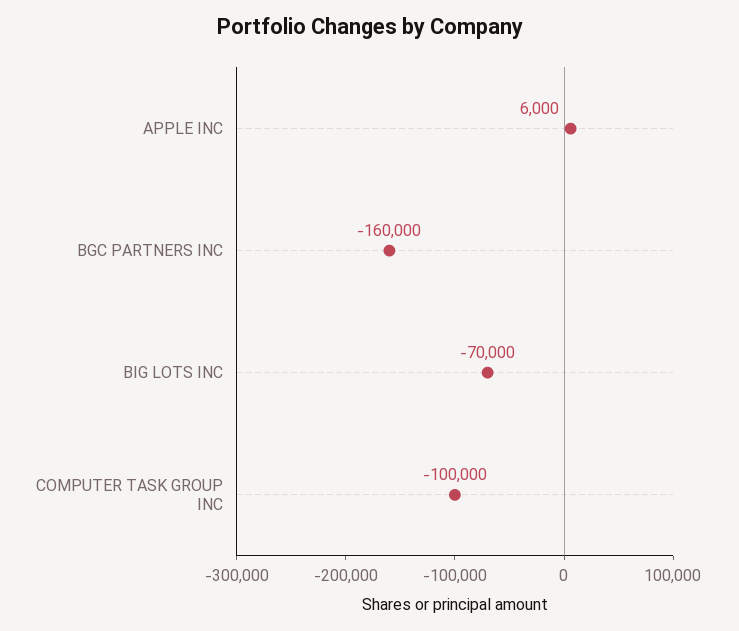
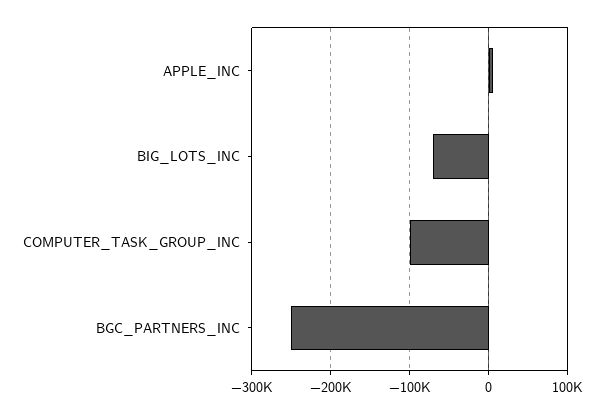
BGC PARTNERS INC: -160000 -> -250000

